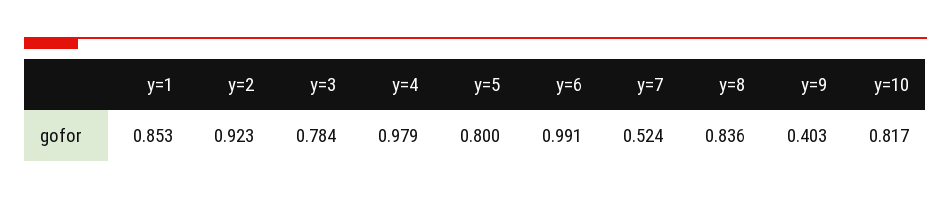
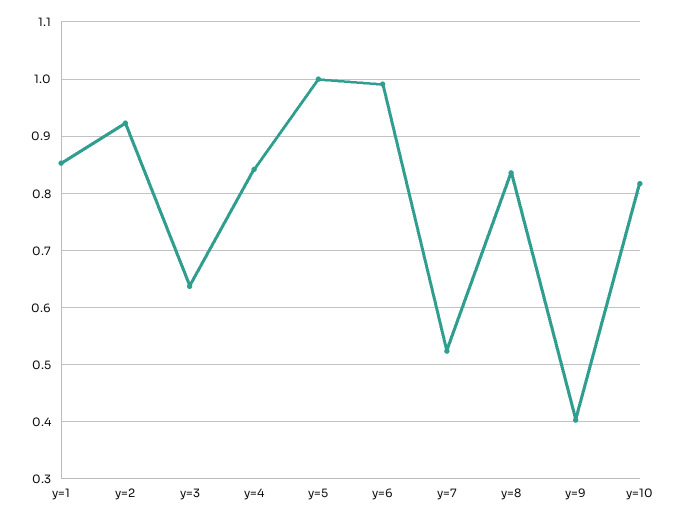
y=3: 0.784 -> 0.64
y=4: 0.979 -> 0.84
y=5: 0.8 -> 1

